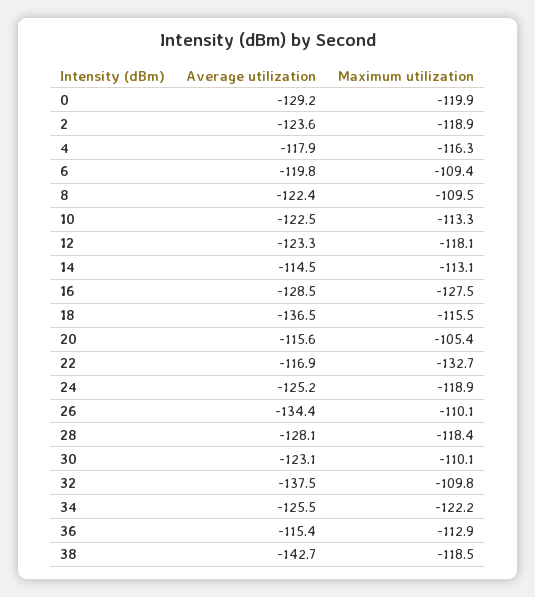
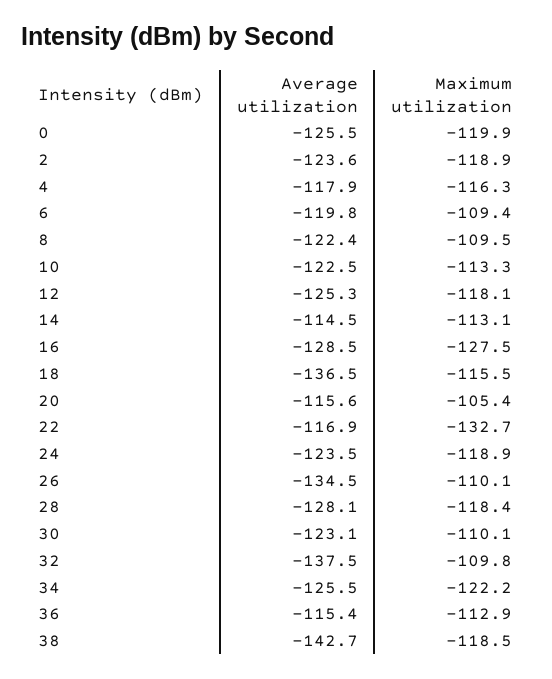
Average utilization, 0: -129.2 -> -125.5
Average utilization, 12: -123.3 -> -125.3
Average utilization, 24: -125.2 -> -123.5
Average utilization, 26: -134.4 -> -134.5

